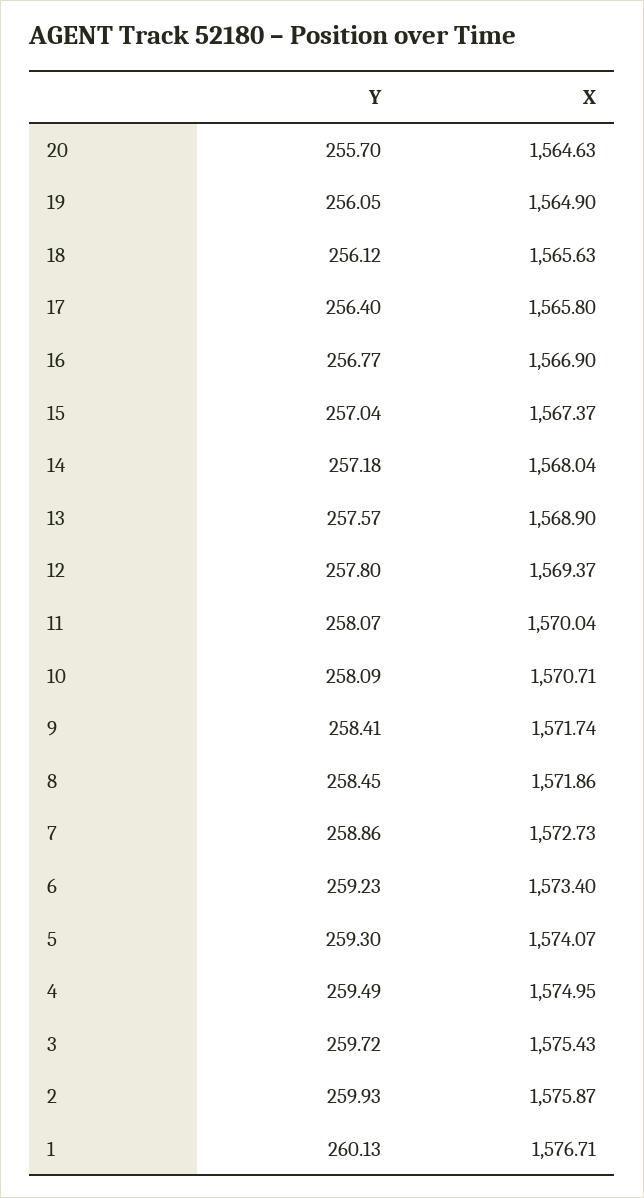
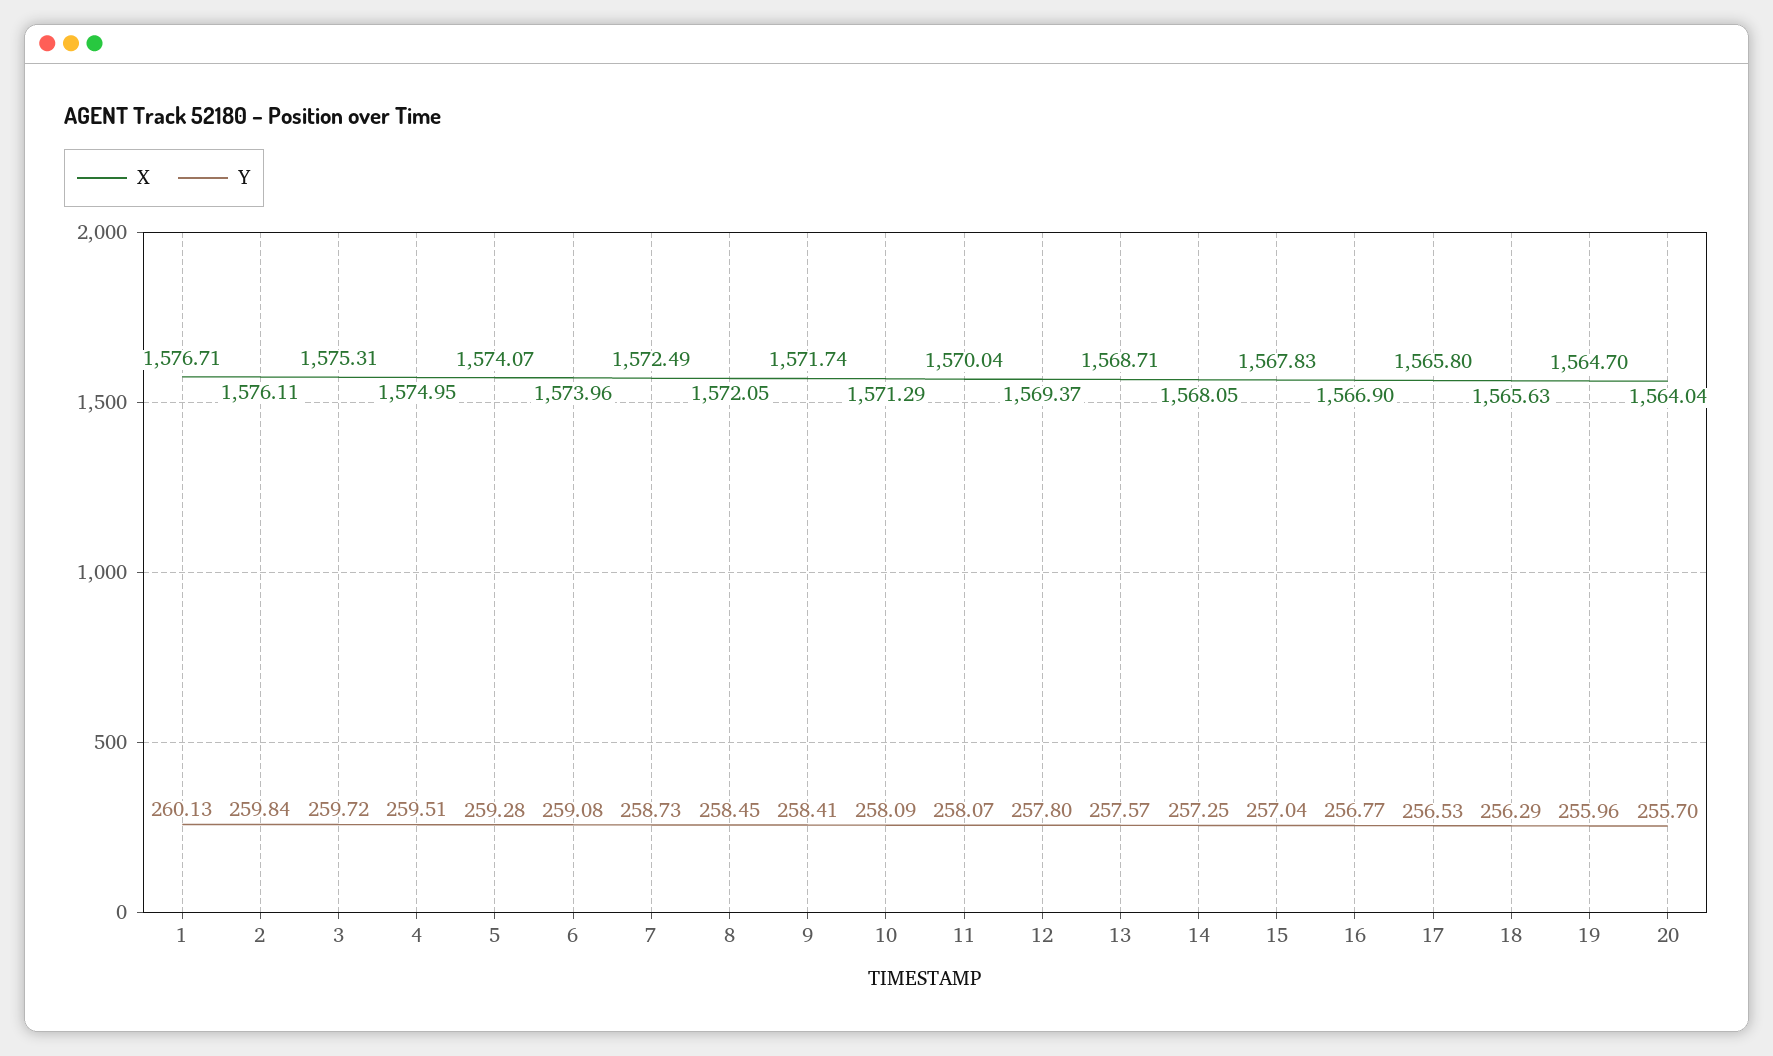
X, 20: 1564.63 -> 1564.04
Y, 19: 256.05 -> 255.96
X, 19: 1564.9 -> 1564.7
Y, 18: 256.12 -> 256.29
Y, 17: 256.4 -> 256.53
X, 15: 1567.37 -> 1567.83
Y, 14: 257.18 -> 257.25
X, 14: 1568.04 -> 1568.05
X, 13: 1568.9 -> 1568.71
X, 10: 1570.71 -> 1571.29
X, 8: 1571.86 -> 1572.05
Y, 7: 258.86 -> 258.73
X, 7: 1572.73 -> 1572.49
Y, 6: 259.23 -> 259.08
X, 6: 1573.4 -> 1573.96
Y, 5: 259.3 -> 259.28
Y, 4: 259.49 -> 259.51
X, 3: 1575.43 -> 1575.31
Y, 2: 259.93 -> 259.84
X, 2: 1575.87 -> 1576.11

